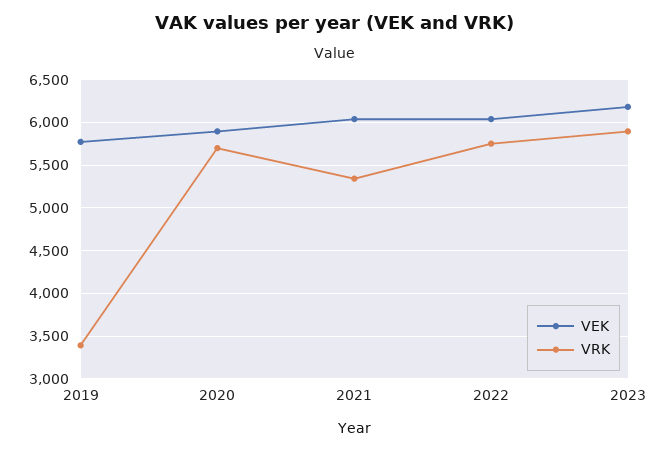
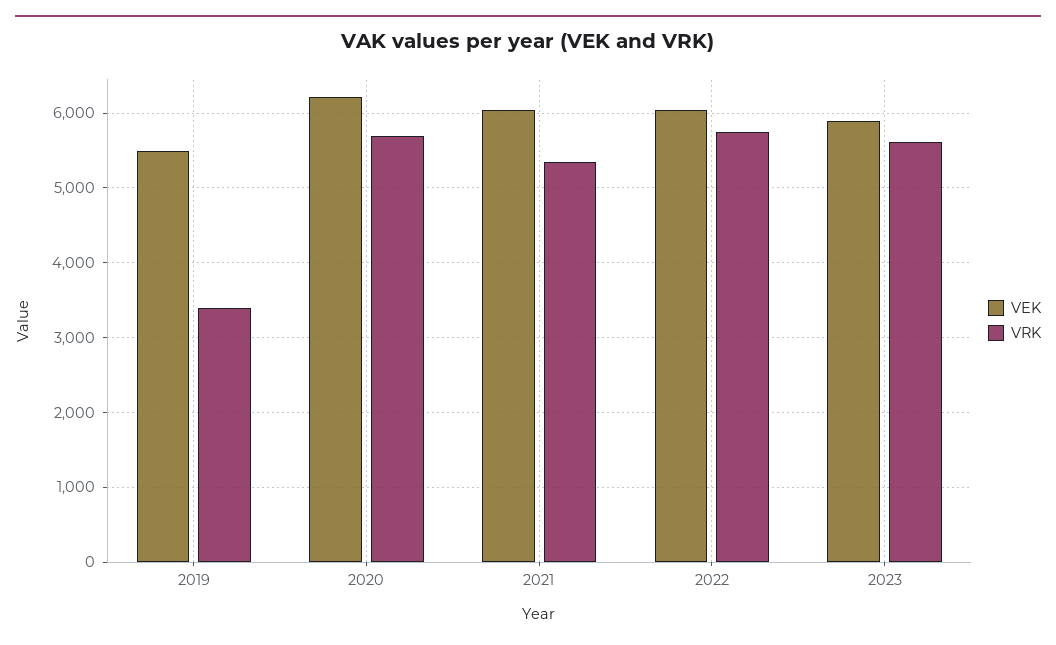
VEK, 2019: 5800 -> 5500
VEK, 2020: 5900 -> 6200
VEK, 2023: 6200 -> 5900
VRK, 2023: 5900 -> 5600

